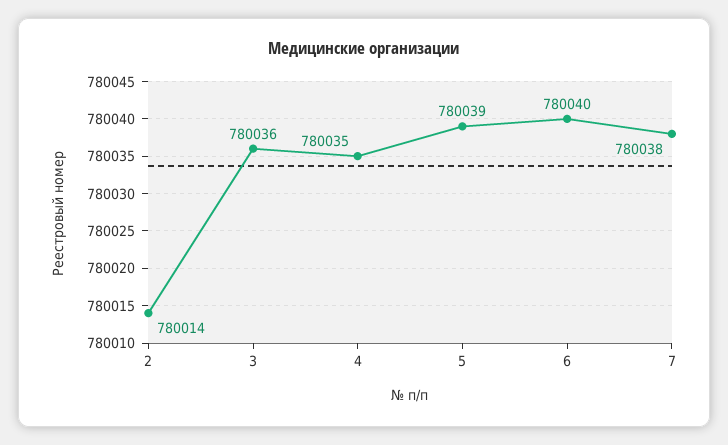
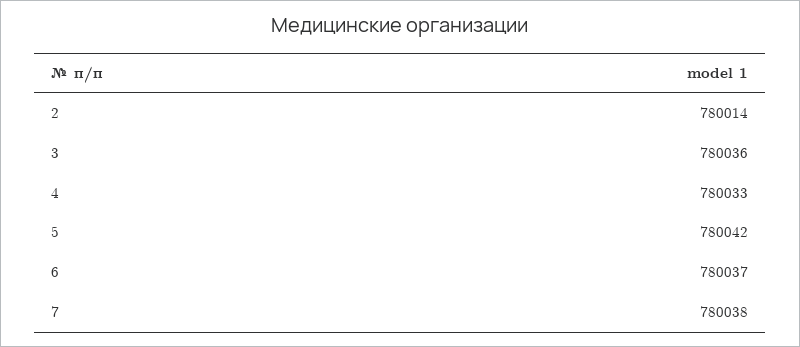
4: 780035 -> 780033
5: 780039 -> 780042
6: 780040 -> 780037

